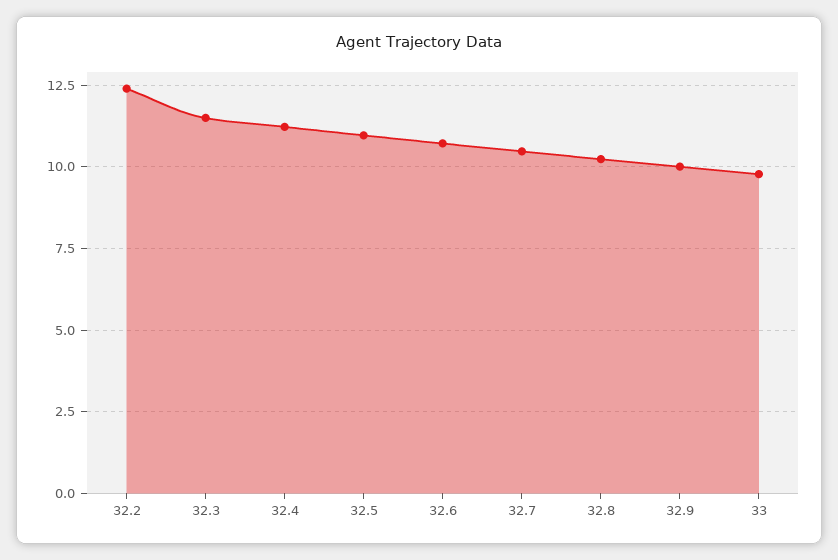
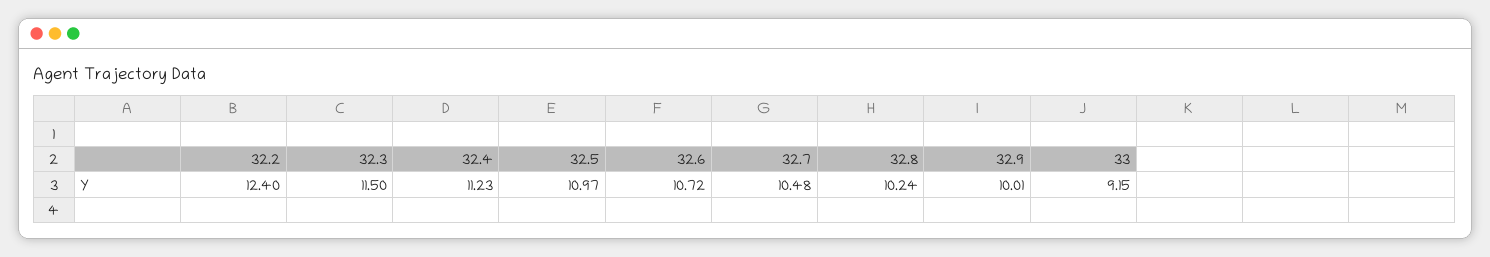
33: 9.75 -> 9.15

